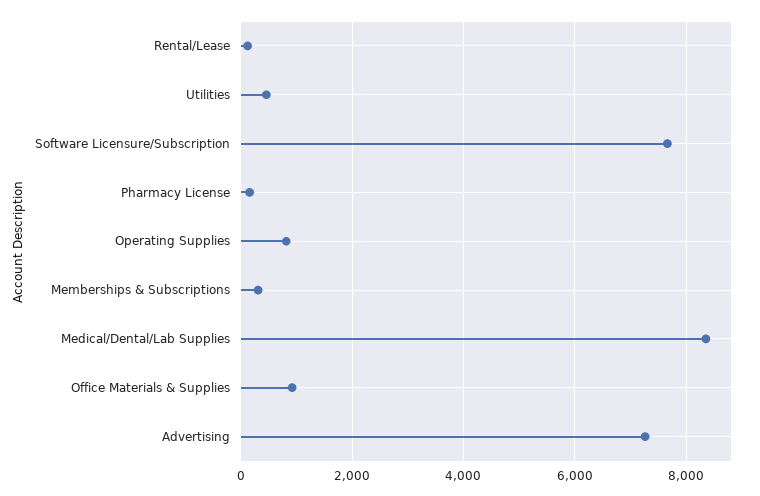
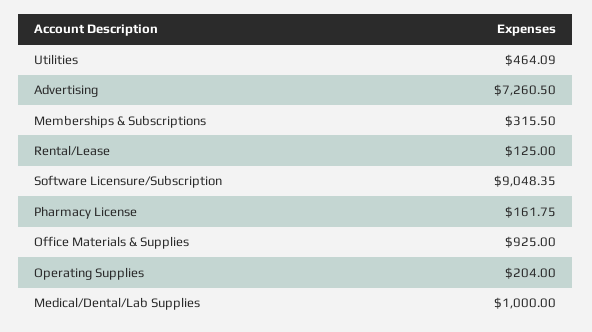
Software Licensure/Subscription: 7600 -> 9048.35
Operating Supplies: 800 -> 204
Medical/Dental/Lab Supplies: 8400 -> 1000

